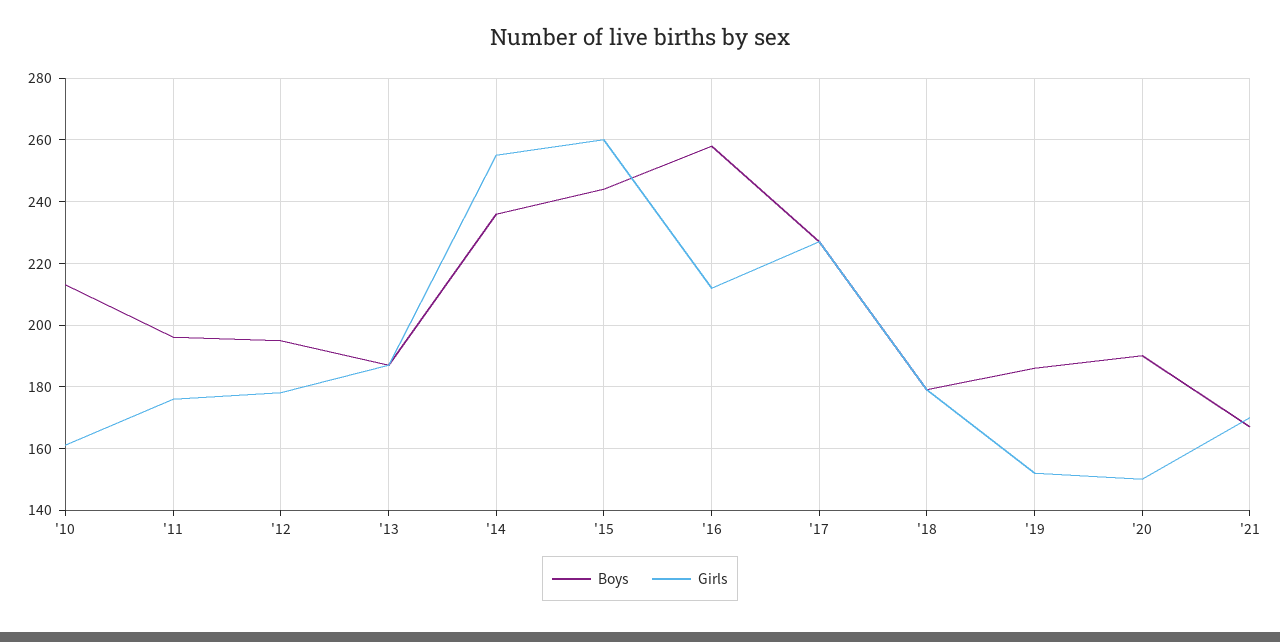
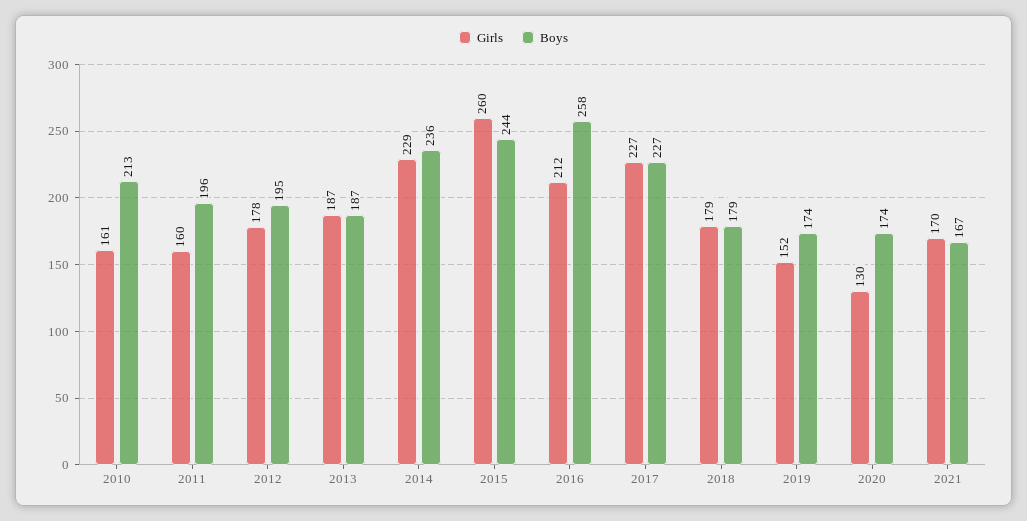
Girls, '11: 175 -> 160
Girls, '14: 255 -> 229
Boys, '19: 185 -> 174
Boys, '20: 190 -> 174
Girls, '20: 150 -> 130

